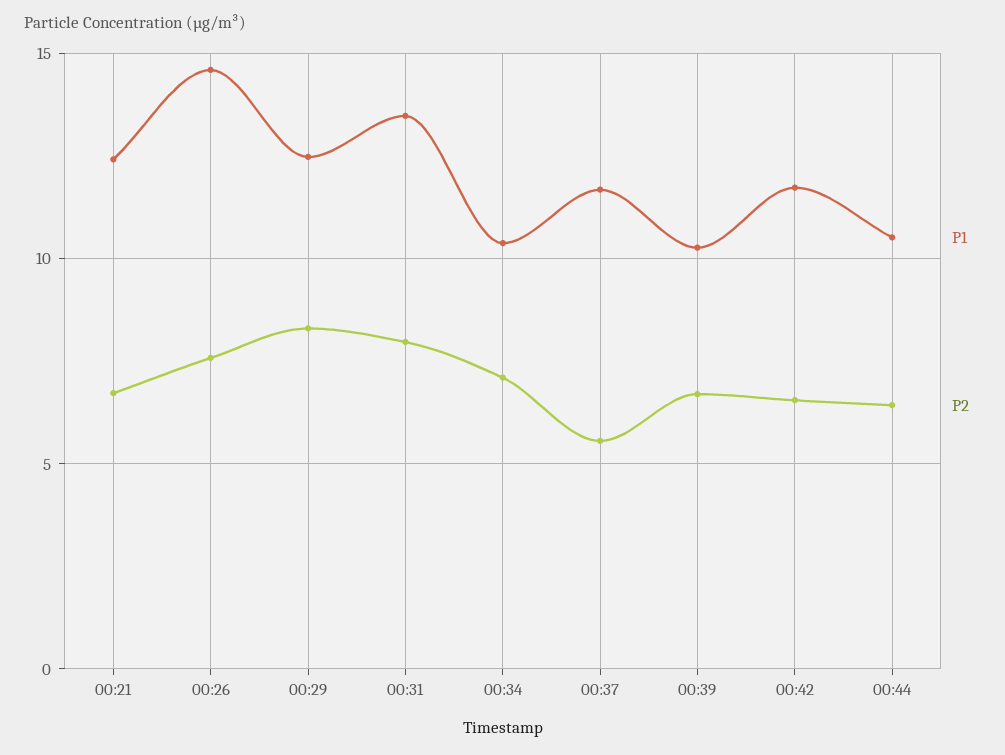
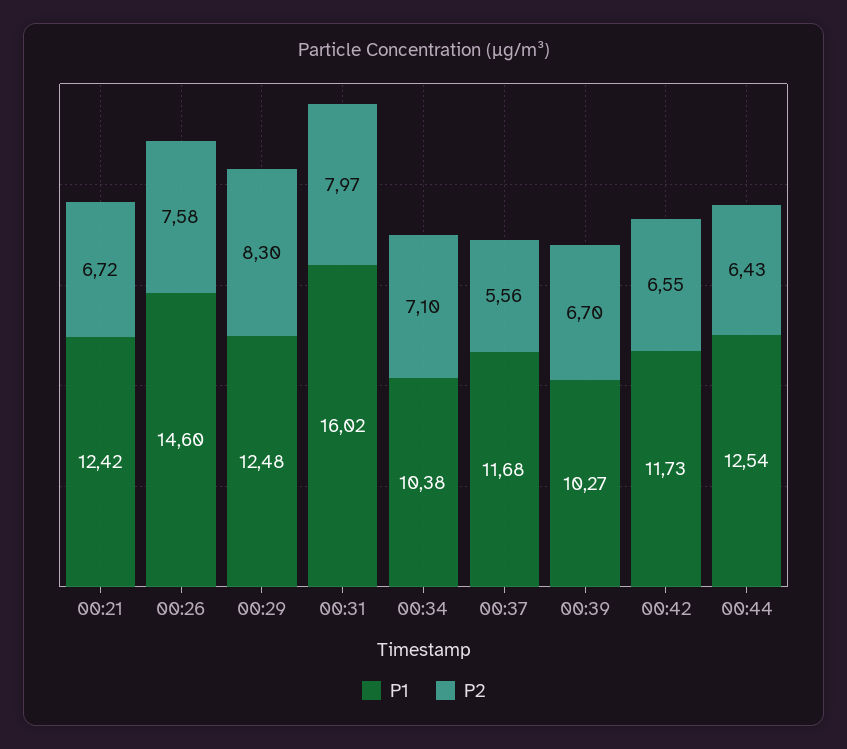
P1, 00:31: 13.5 -> 16.02
P1, 00:44: 10.5 -> 12.54

